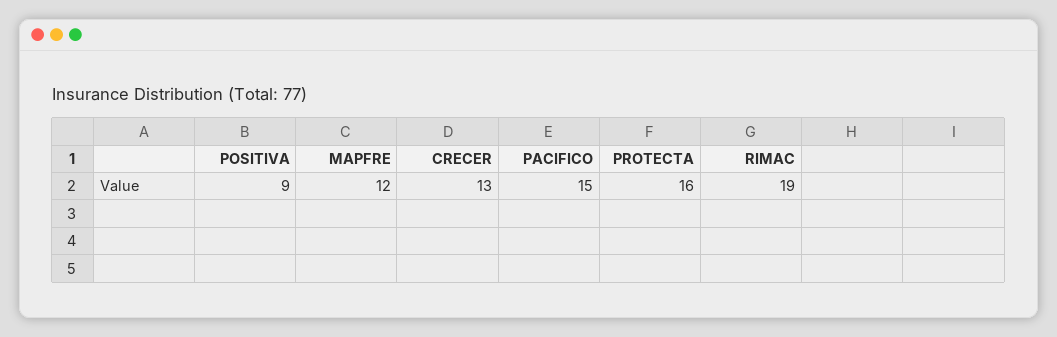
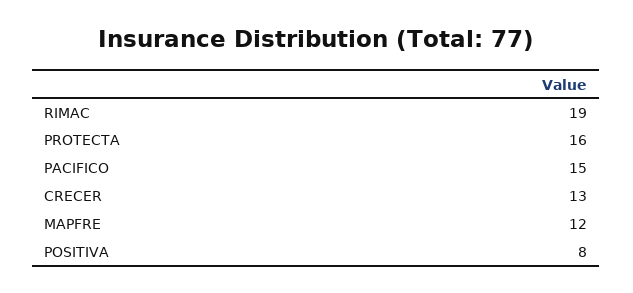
POSITIVA: 9 -> 8

